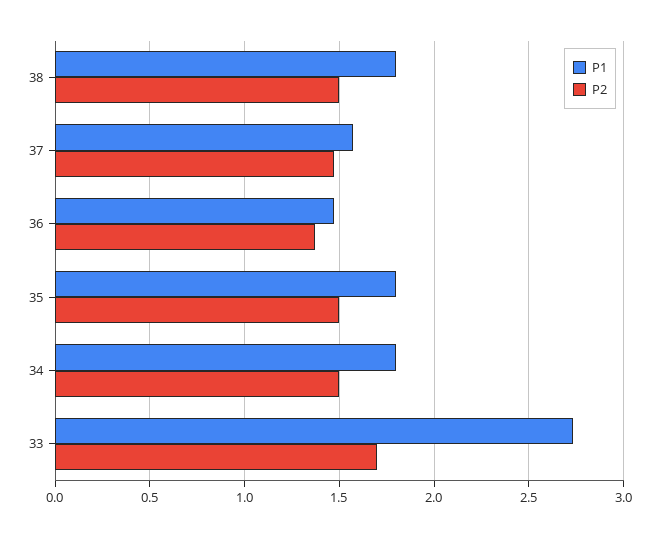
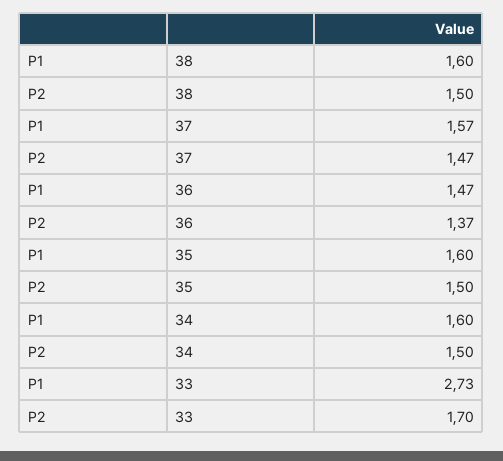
P1, 38: 1.8 -> 1.6
P1, 35: 1.8 -> 1.6
P1, 34: 1.8 -> 1.6

